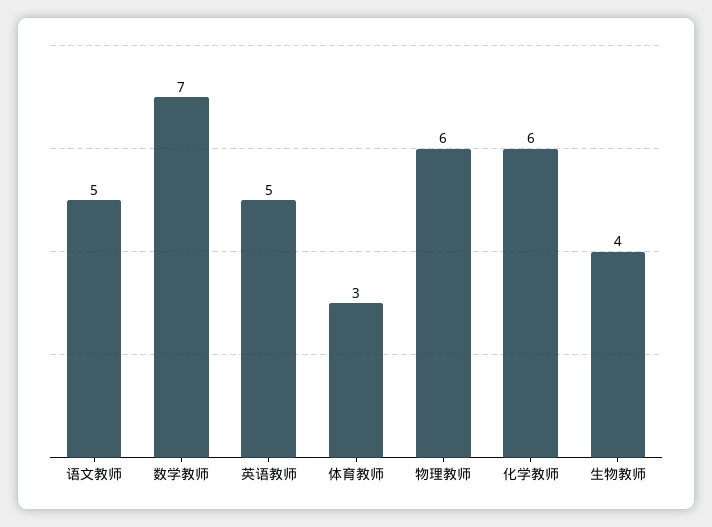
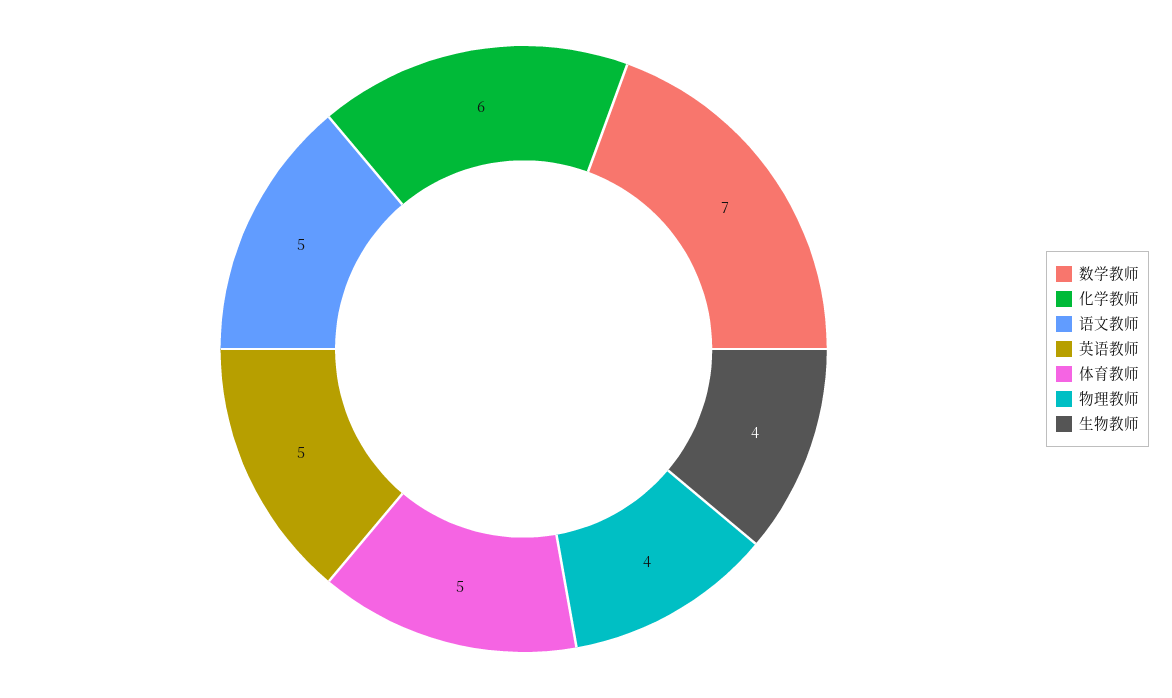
体育教师: 3 -> 5
物理教师: 6 -> 4

